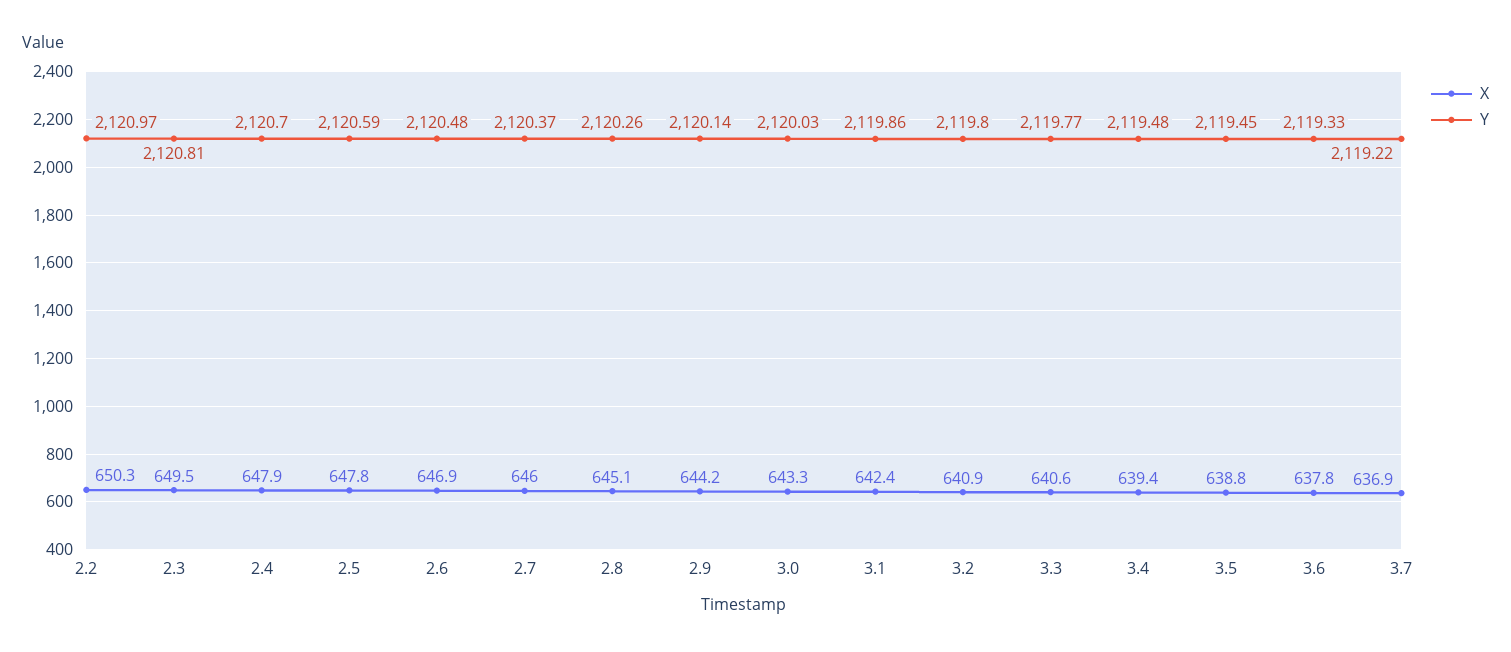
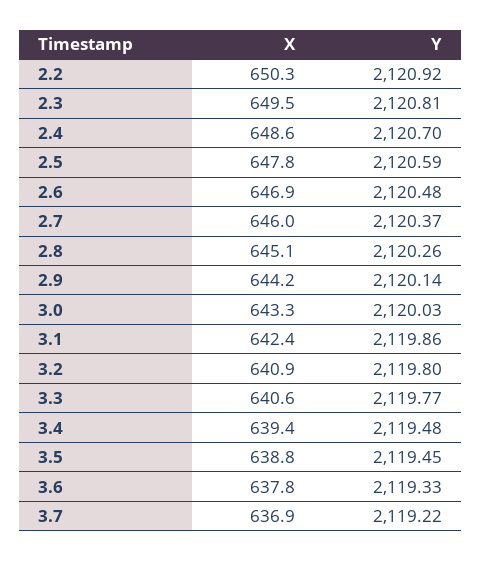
Y, 2.2: 2120.97 -> 2120.92
X, 2.4: 647.9 -> 648.6

